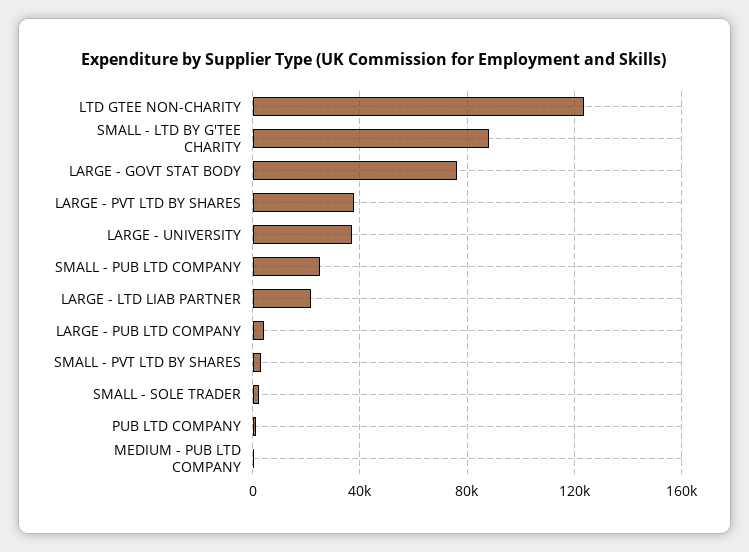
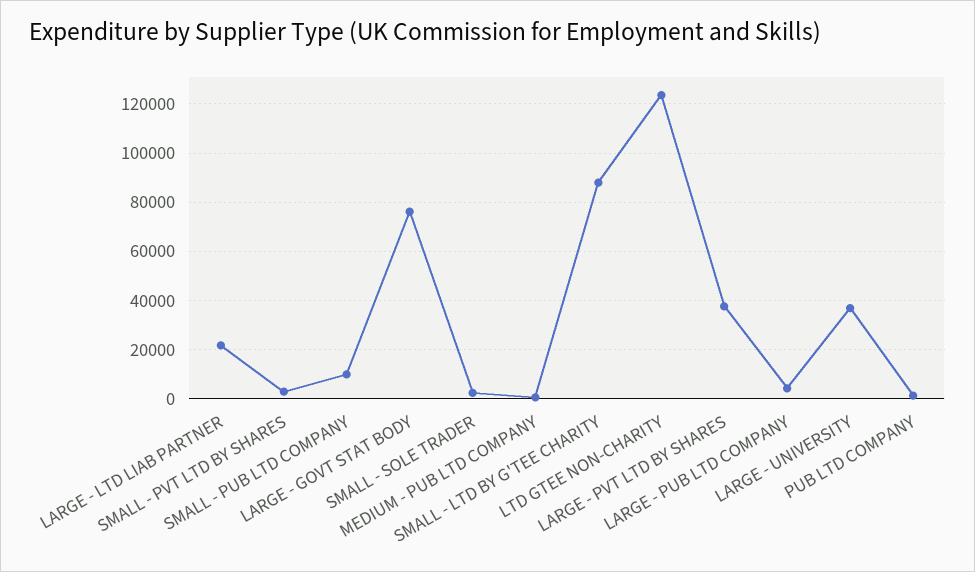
SMALL - PUB LTD COMPANY: 25000 -> 10000

